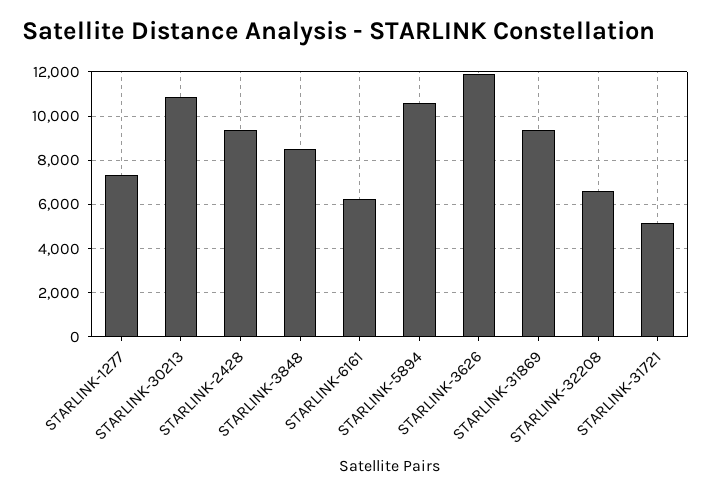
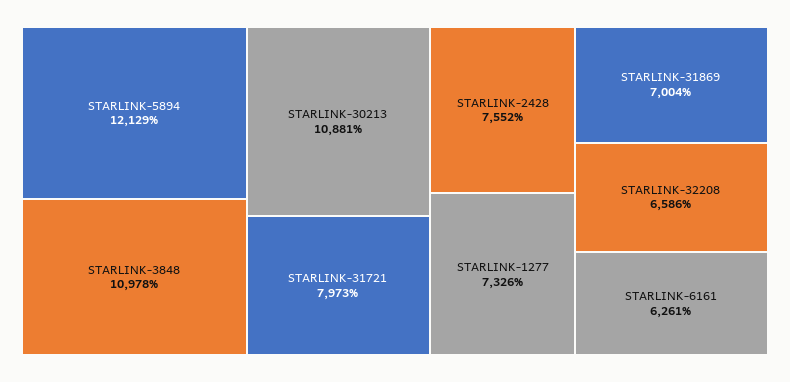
STARLINK-2428: 9500 -> 7552
STARLINK-3848: 8500 -> 10978
STARLINK-5894: 10500 -> 12129
STARLINK-3626: 12000 -> none
STARLINK-31869: 9500 -> 7004
STARLINK-31721: 5000 -> 7973

